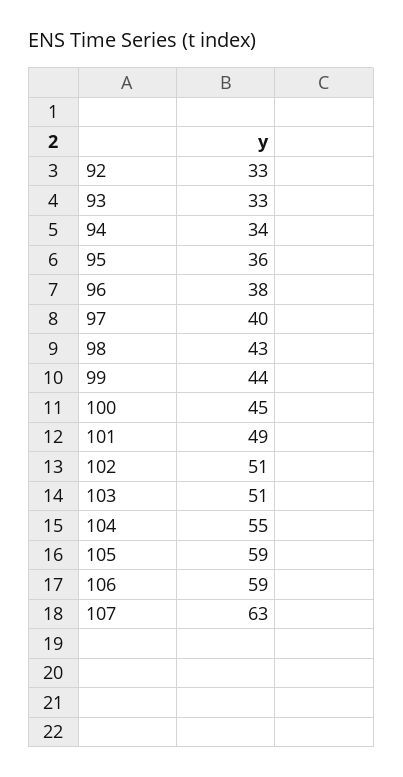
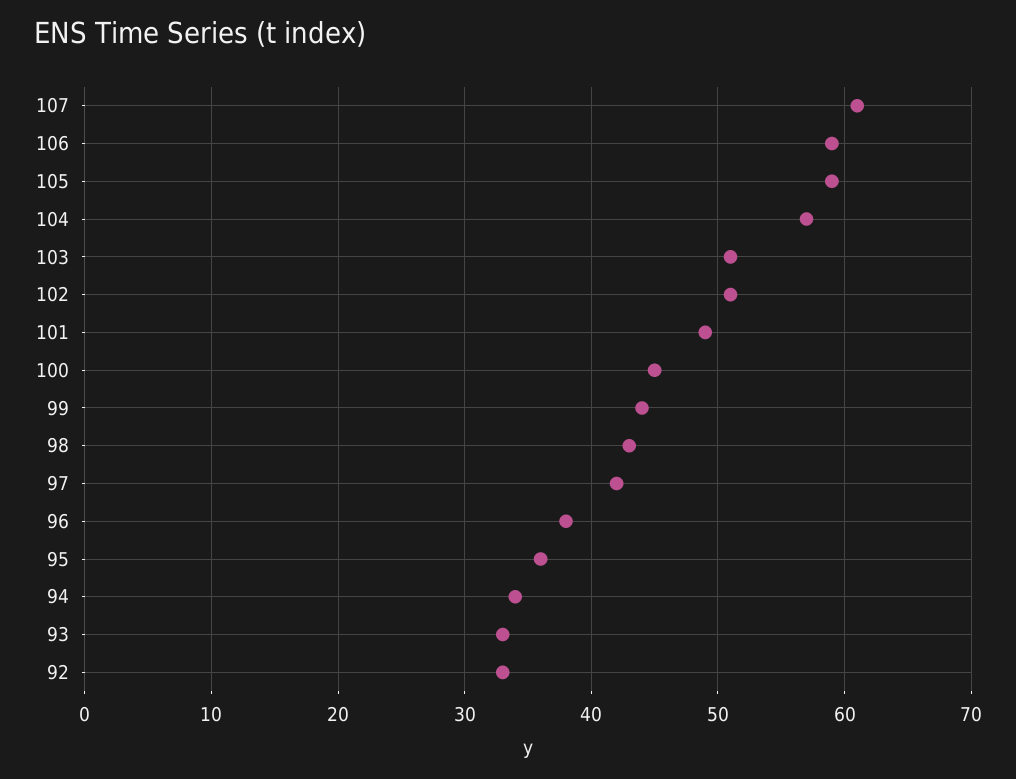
97: 40 -> 42
104: 55 -> 57
107: 63 -> 61

